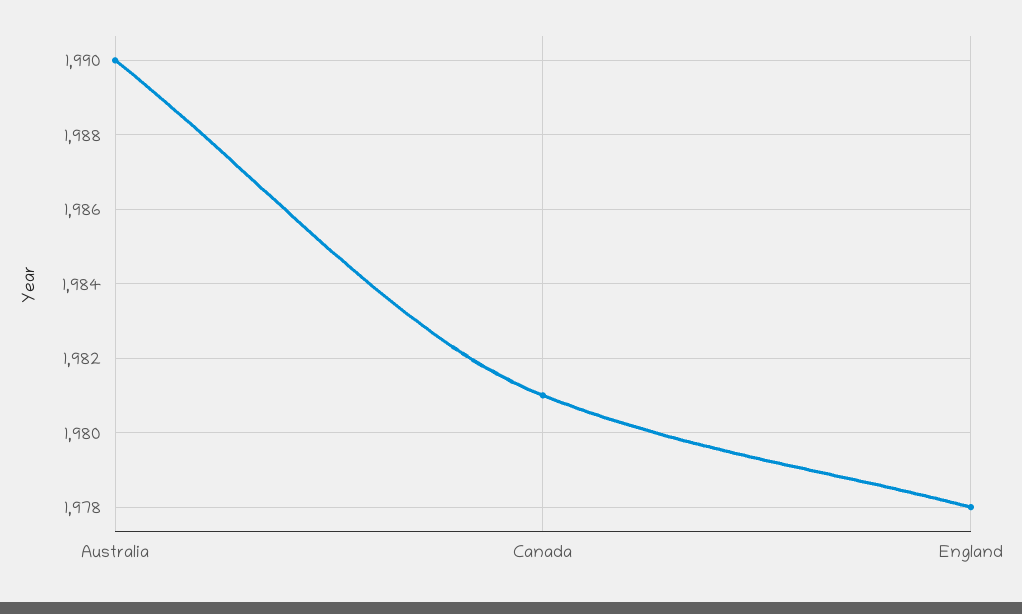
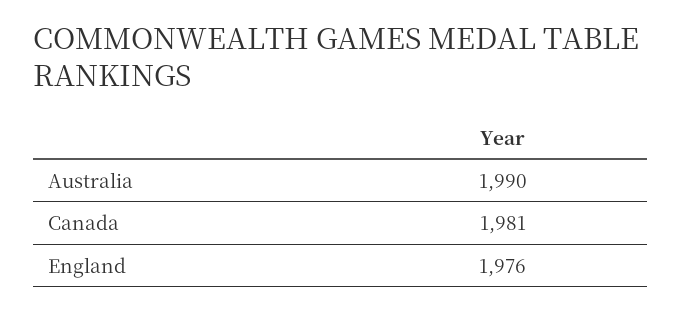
England: 1978 -> 1976

